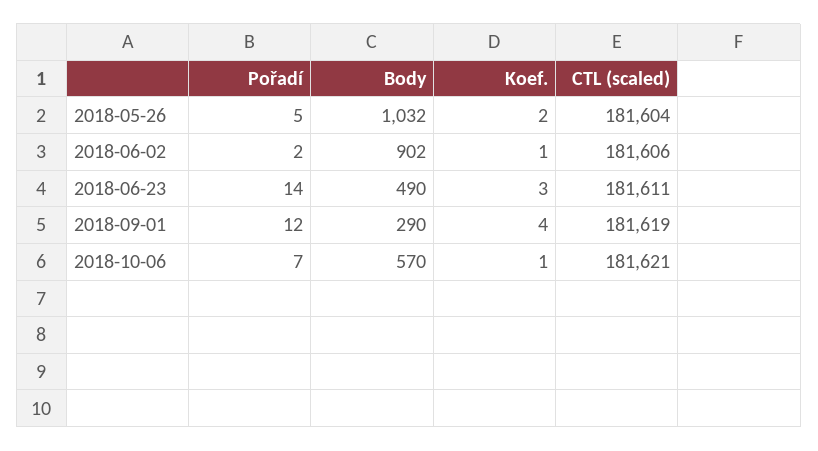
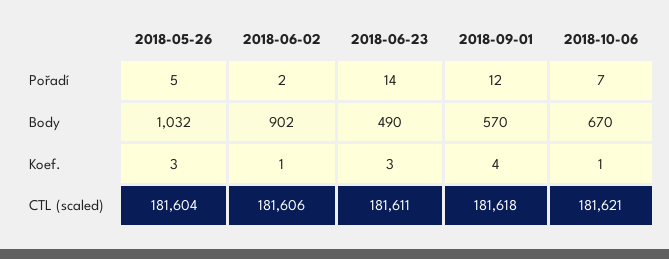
Koef., 2018-05-26: 2 -> 3
Body, 2018-09-01: 290 -> 570
CTL (scaled), 2018-09-01: 181619 -> 181618
Body, 2018-10-06: 570 -> 670

